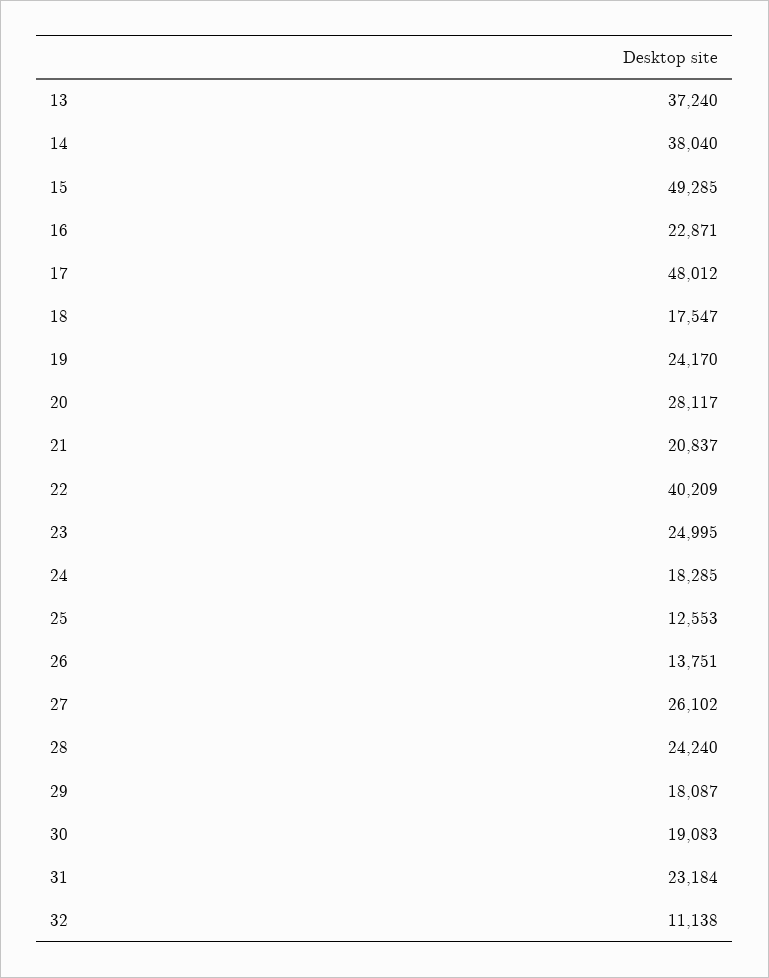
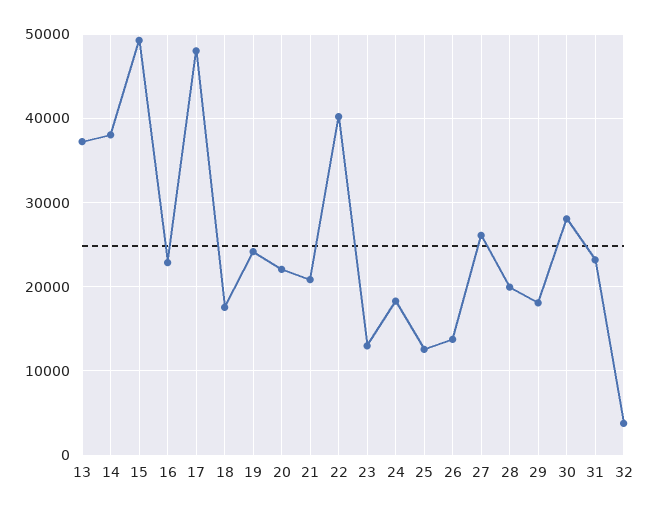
20: 28117 -> 22000
23: 24995 -> 13000
28: 24240 -> 20000
30: 19083 -> 28000
32: 11138 -> 4000

